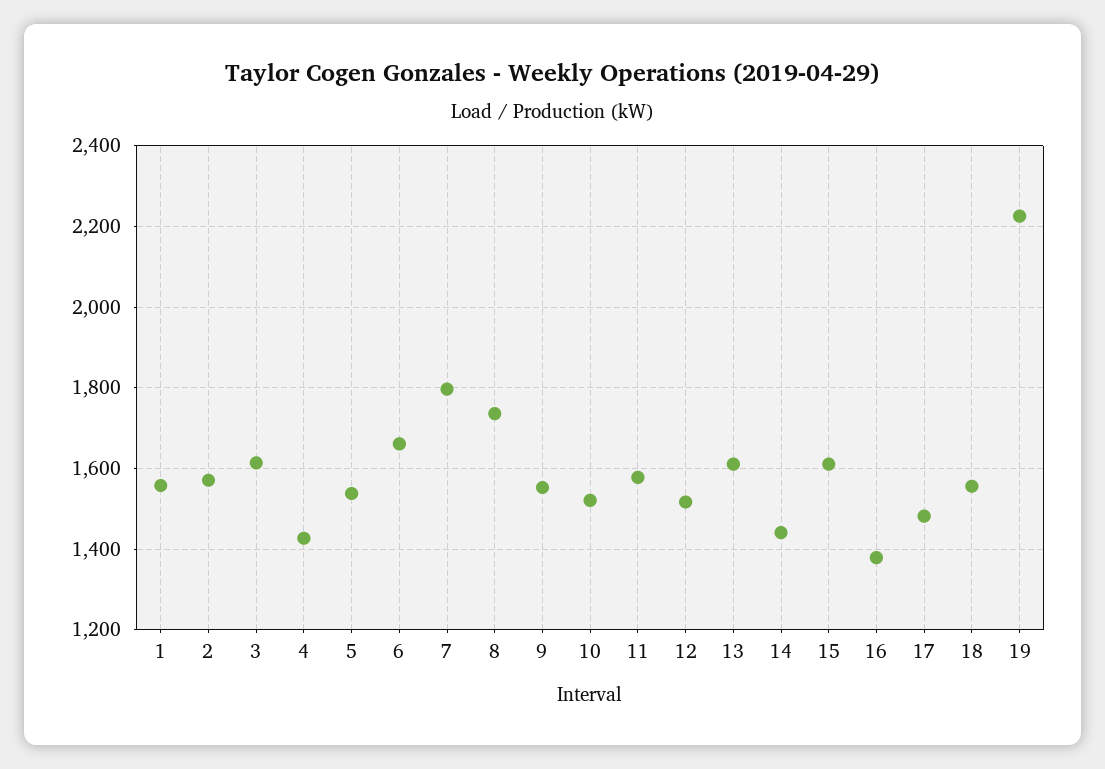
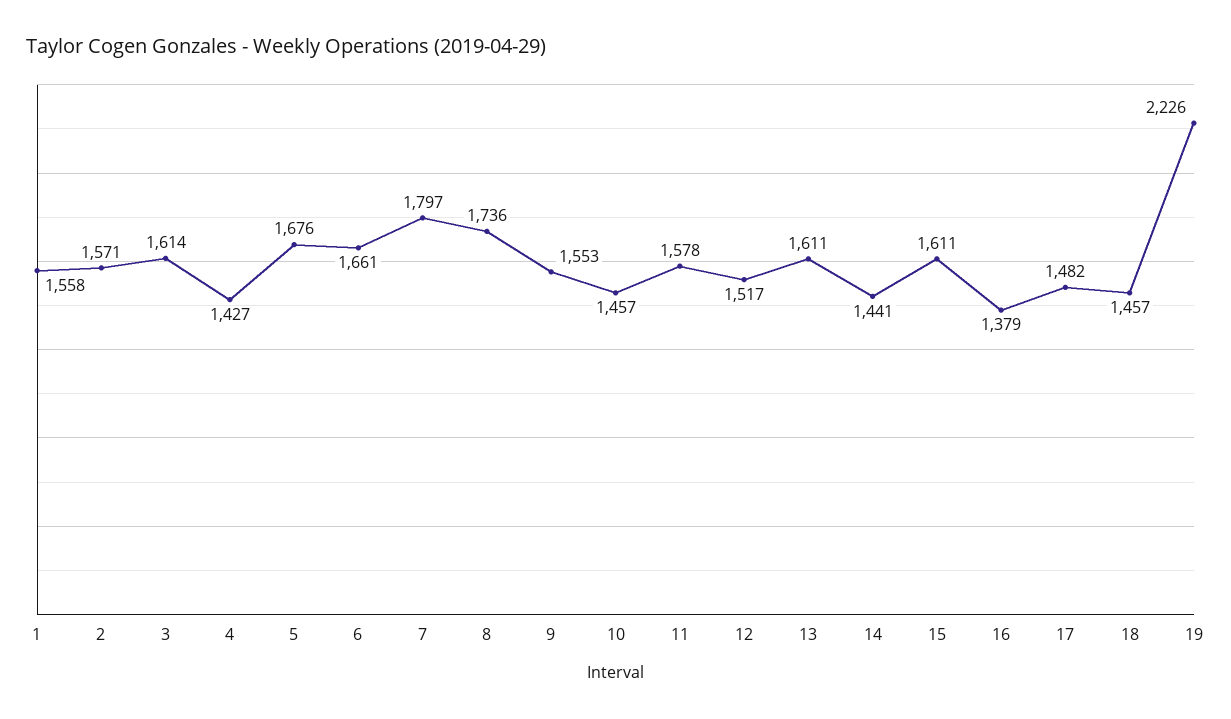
5: 1540 -> 1676
10: 1520 -> 1457
18: 1560 -> 1457

